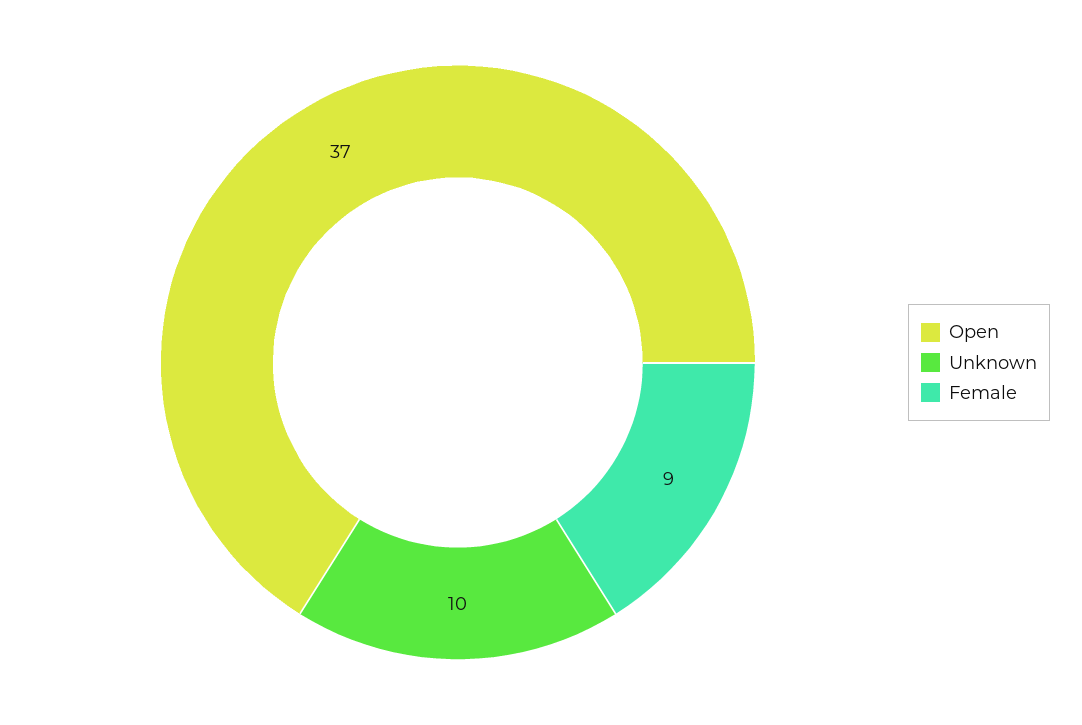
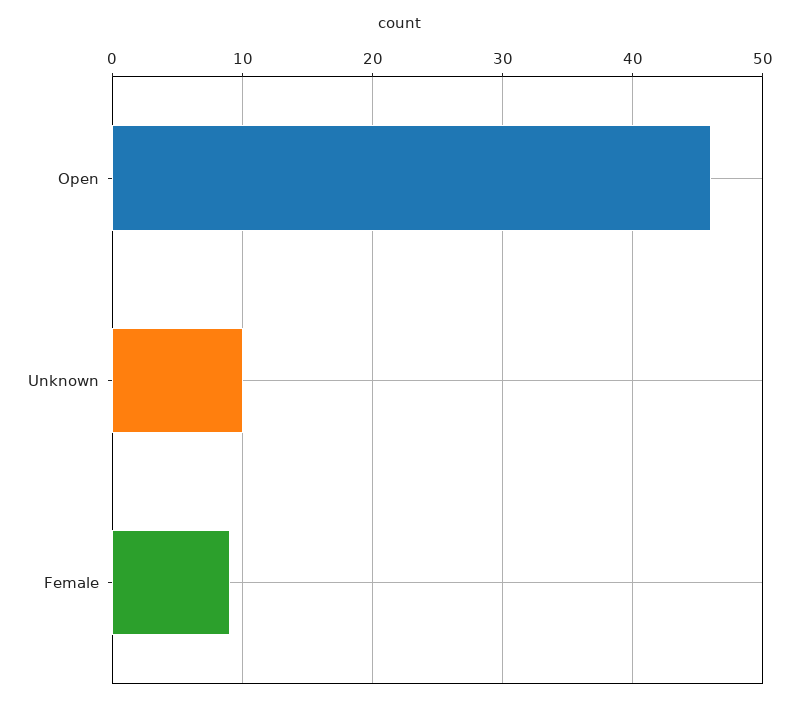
Open: 37 -> 46

